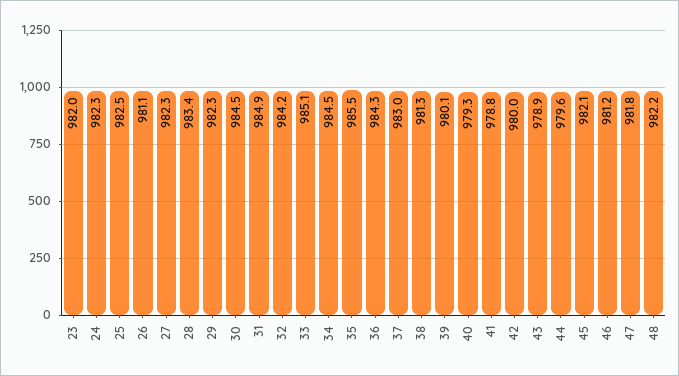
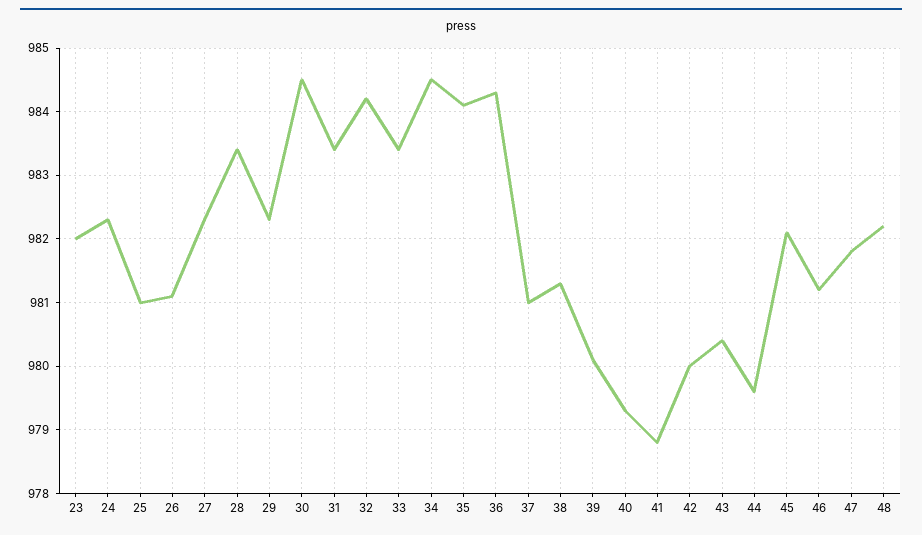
25: 982.5 -> 981
31: 984.9 -> 983.4
33: 985.1 -> 983.4
35: 985.5 -> 984.1
37: 983 -> 981
43: 978.9 -> 980.4

